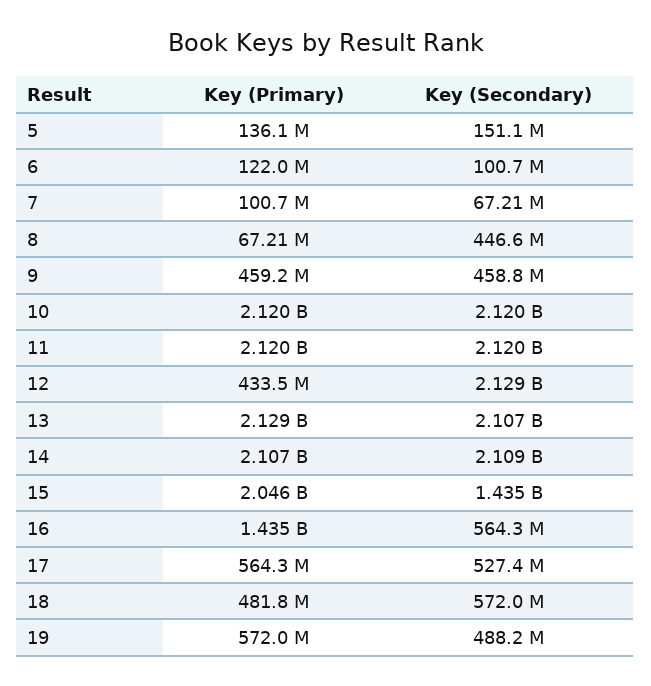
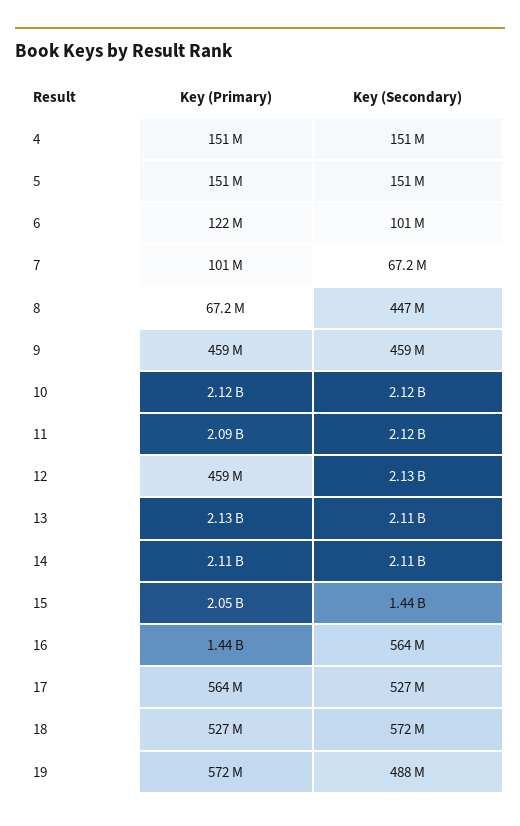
Key (Primary), 5: 136100000 -> 151000000
Key (Primary), 11: 2120000000 -> 2090000000
Key (Primary), 12: 433500000 -> 459000000
Key (Primary), 18: 481800000 -> 527000000
Key (Primary), 4: none -> 151000000
Key (Secondary), 4: none -> 151000000

